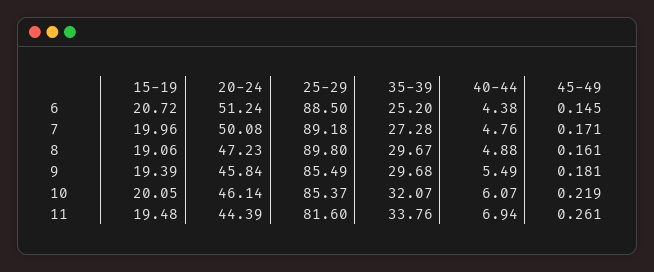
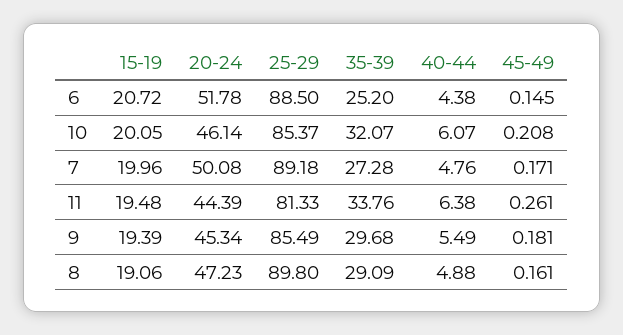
20-24, 6: 51.24 -> 51.78
35-39, 8: 29.67 -> 29.09
20-24, 9: 45.84 -> 45.34
45-49, 10: 0.219 -> 0.208
25-29, 11: 81.6 -> 81.33
40-44, 11: 6.94 -> 6.38

